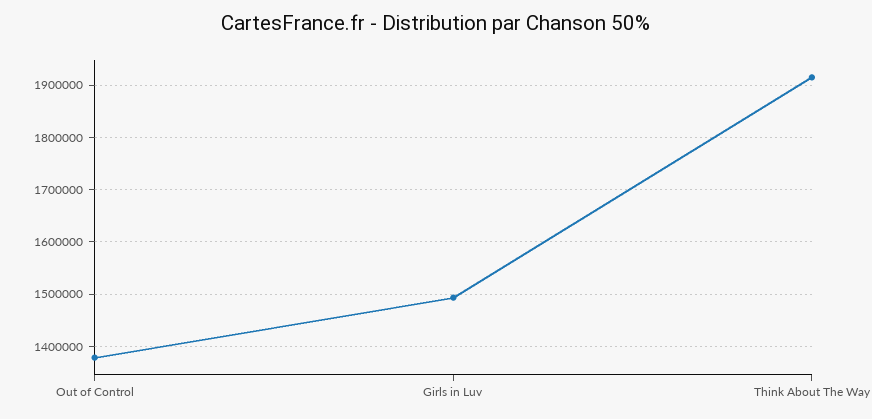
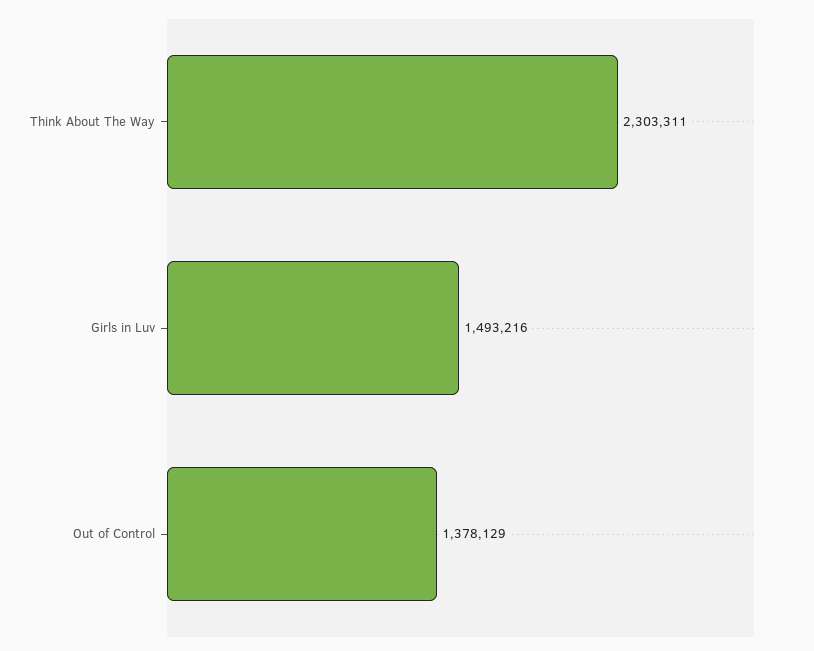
Think About The Way: 1920000 -> 2303311

